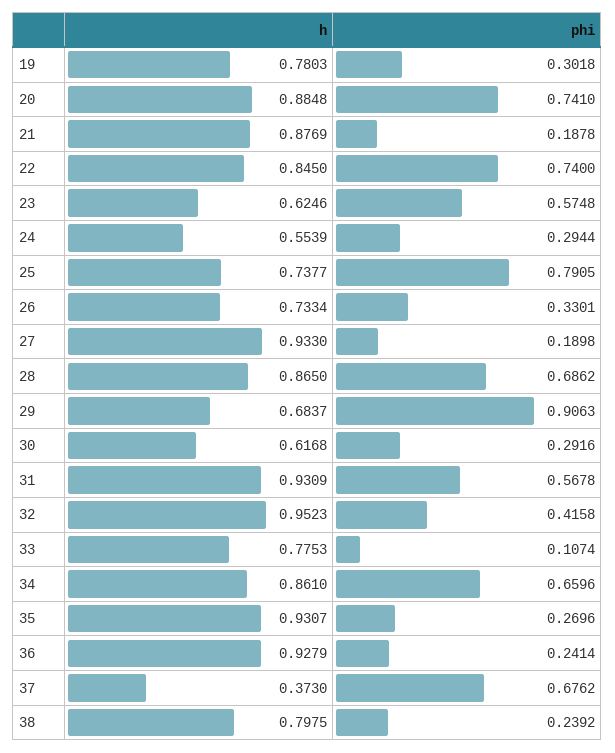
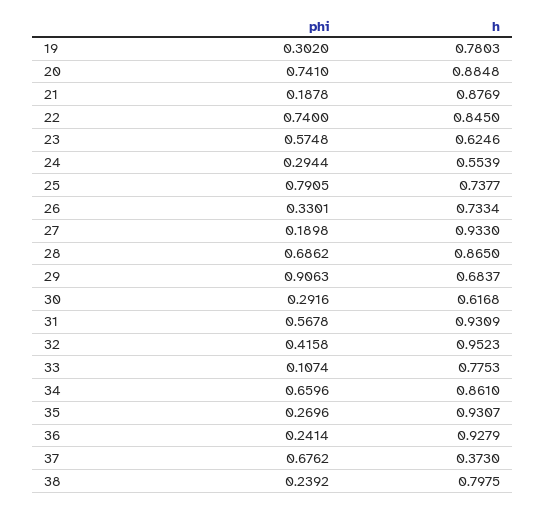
phi, 19: 0.3018 -> 0.302

